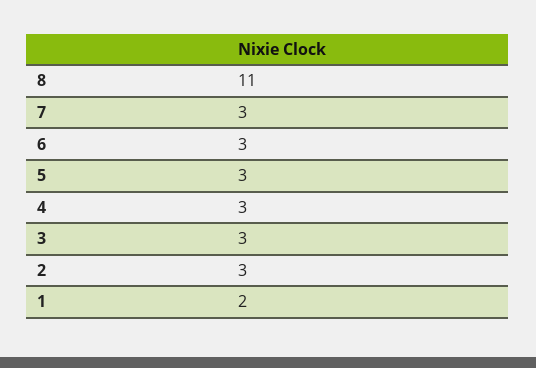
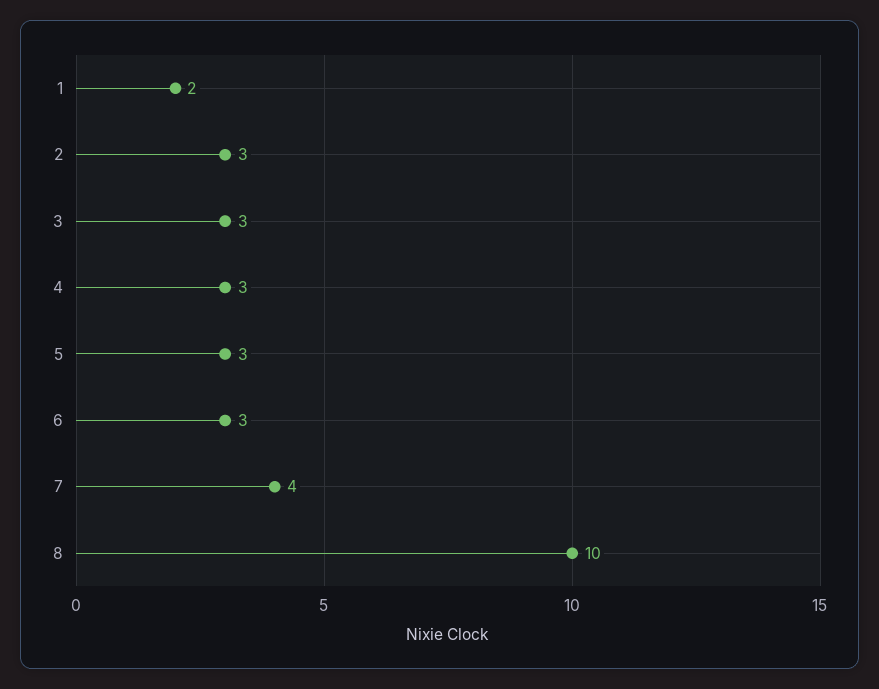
8: 11 -> 10
7: 3 -> 4

